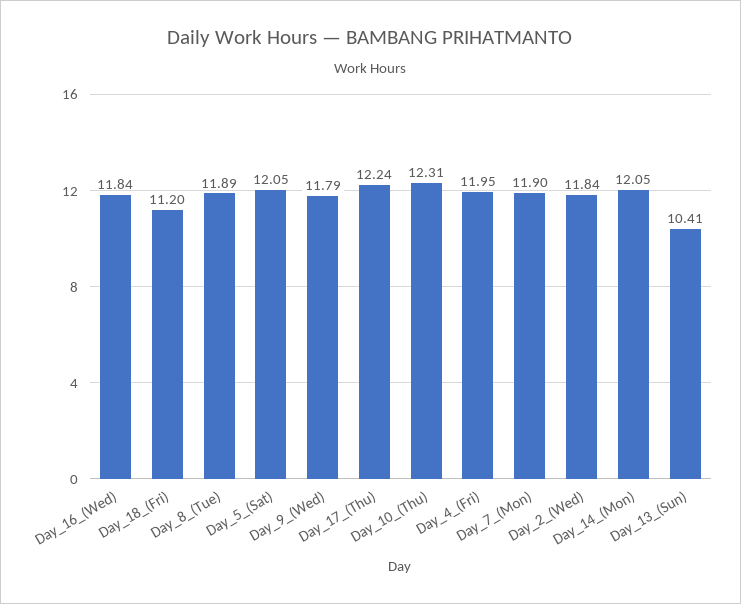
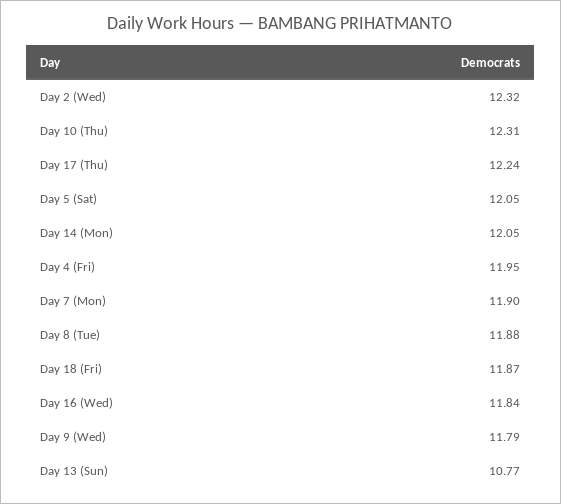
Day_18_(Fri): 11.2 -> 11.87
Day_8_(Tue): 11.89 -> 11.88
Day_2_(Wed): 11.84 -> 12.32
Day_13_(Sun): 10.41 -> 10.77

